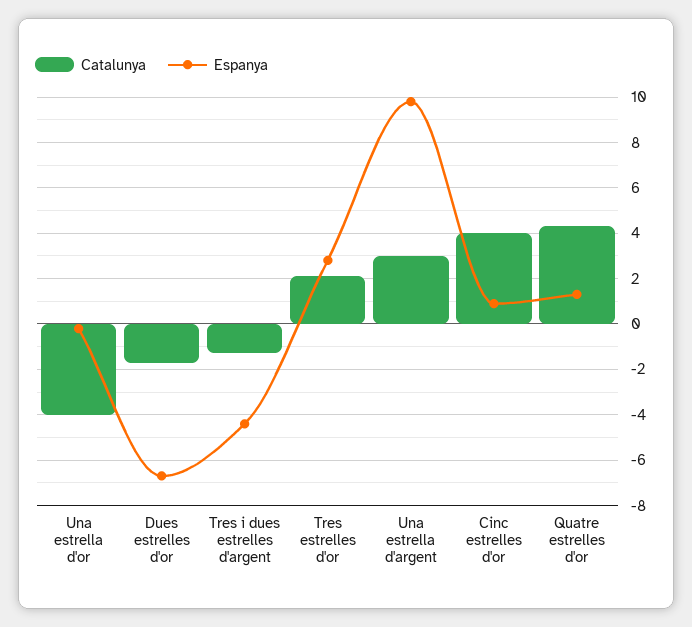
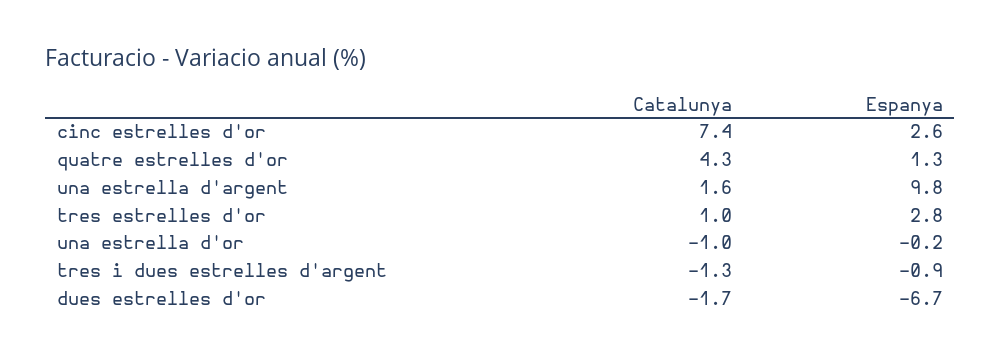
Catalunya, Una estrella d'or: -4 -> -1
Espanya, Tres i dues estrelles d'argent: -4.5 -> -0.9
Catalunya, Tres estrelles d'or: 2 -> 1
Catalunya, Una estrella d'argent: 3 -> 1.6
Catalunya, Cinc estrelles d'or: 4 -> 7.4
Espanya, Cinc estrelles d'or: 1 -> 2.6

